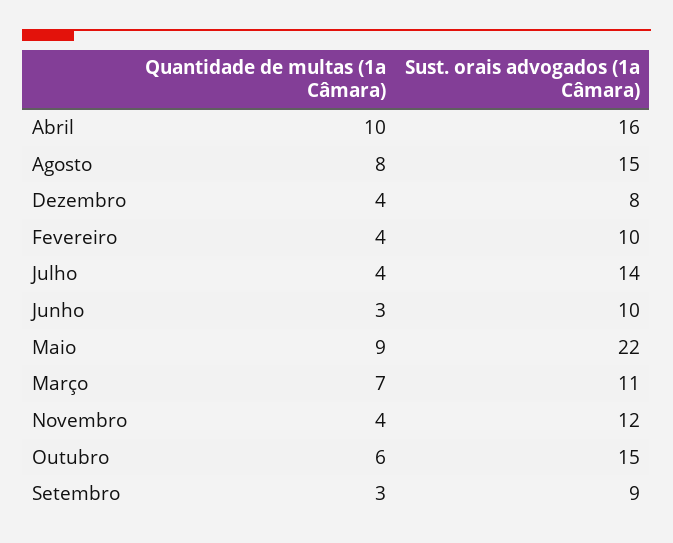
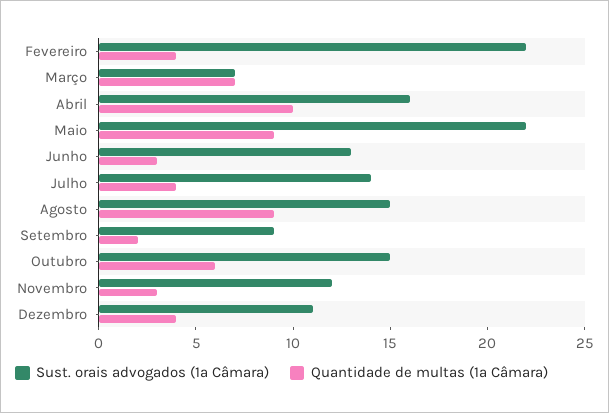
Quantidade de multas (1a Câmara), Agosto: 8 -> 9
Sust. orais advogados (1a Câmara), Dezembro: 8 -> 11
Sust. orais advogados (1a Câmara), Fevereiro: 10 -> 22
Sust. orais advogados (1a Câmara), Junho: 10 -> 13
Sust. orais advogados (1a Câmara), Março: 11 -> 7
Quantidade de multas (1a Câmara), Novembro: 4 -> 3
Quantidade de multas (1a Câmara), Setembro: 3 -> 2

